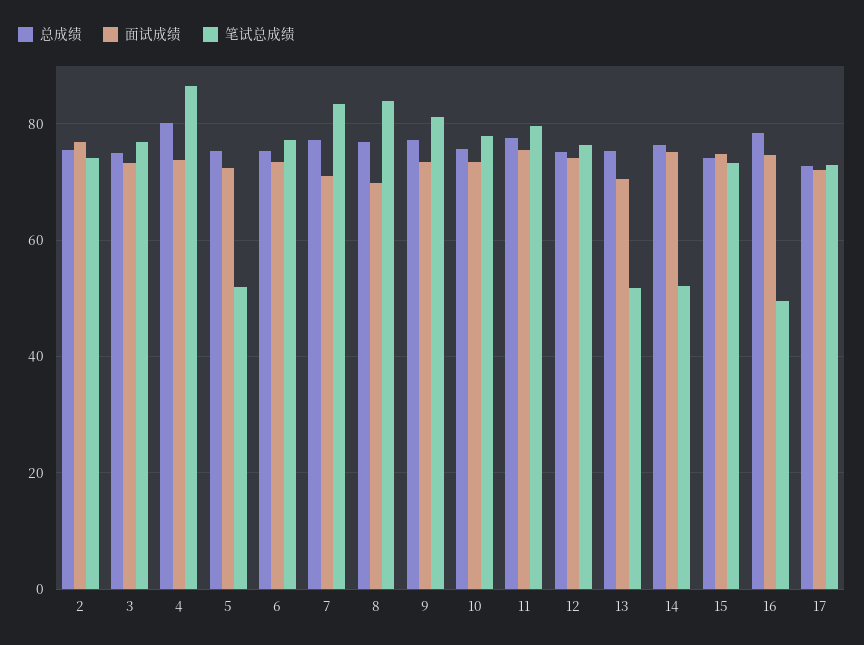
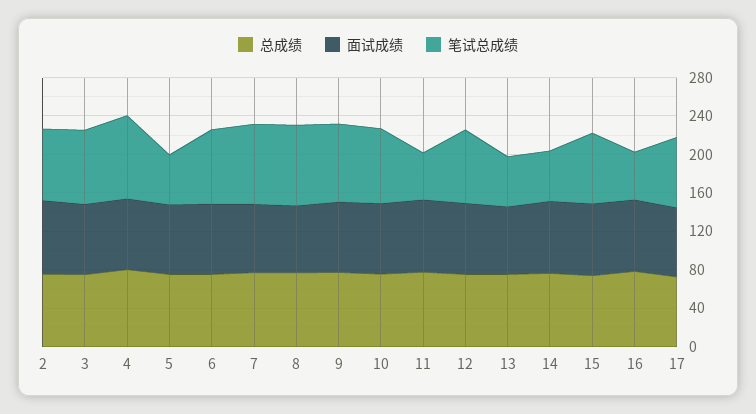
笔试总成绩, 11: 80 -> 50

